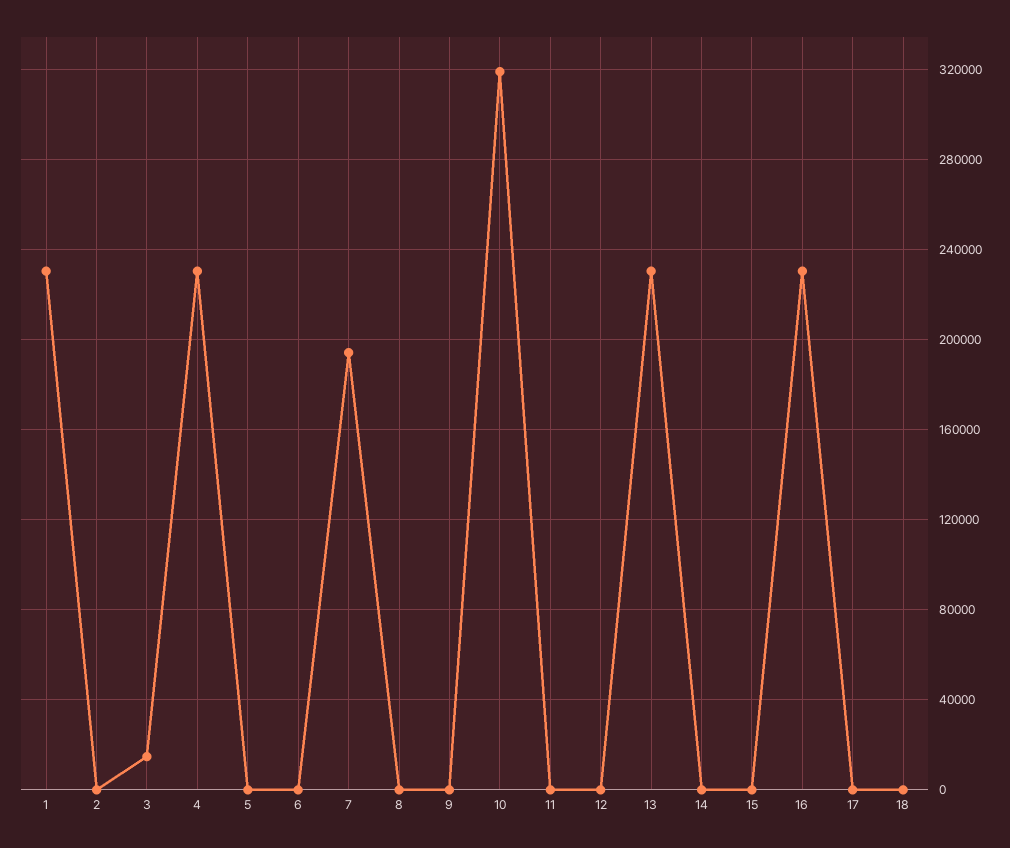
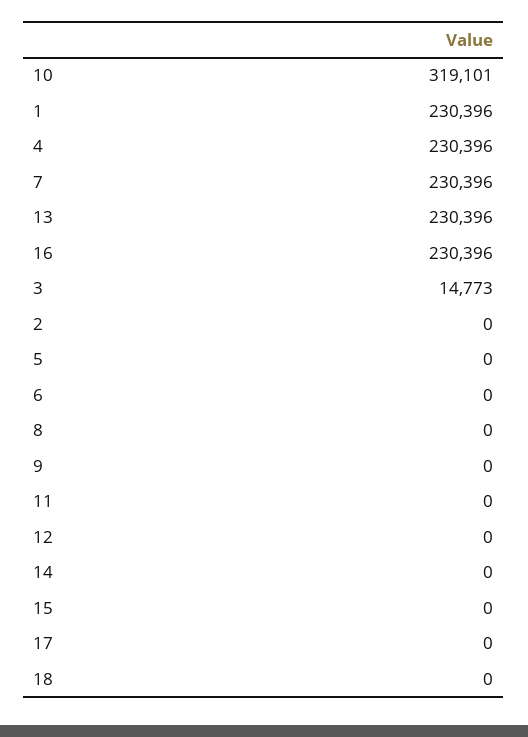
7: 195000 -> 230396

